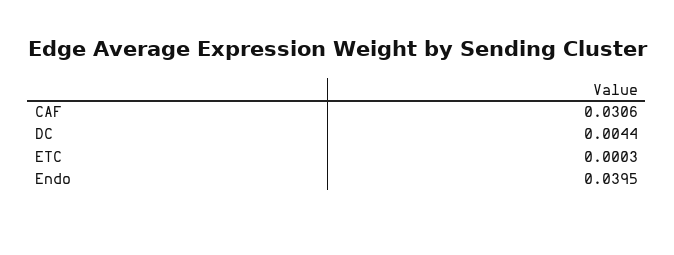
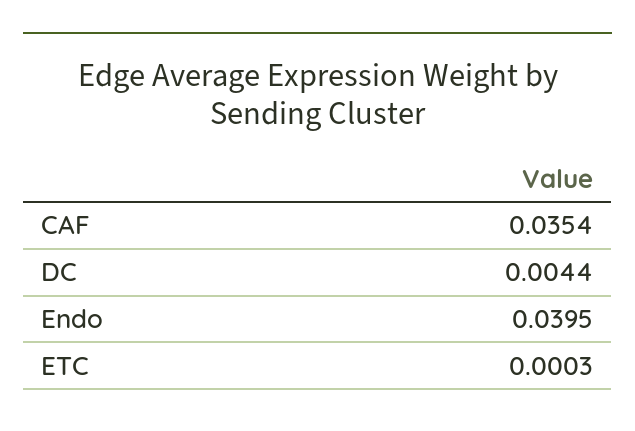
CAF: 0.0306 -> 0.0354

